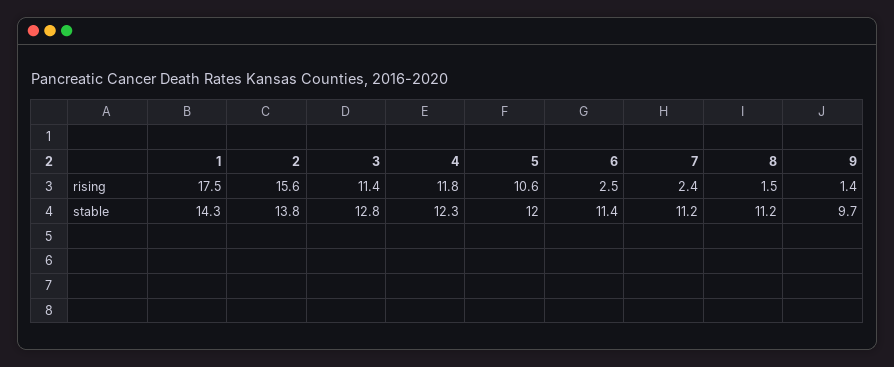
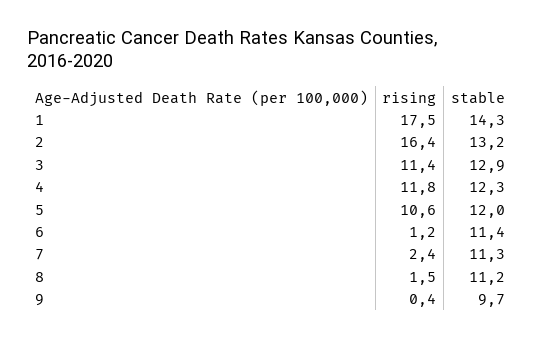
2, rising: 15.6 -> 16.4
6, rising: 2.5 -> 1.2
9, rising: 1.4 -> 0.4
2, stable: 13.8 -> 13.2
3, stable: 12.8 -> 12.9
7, stable: 11.2 -> 11.3

